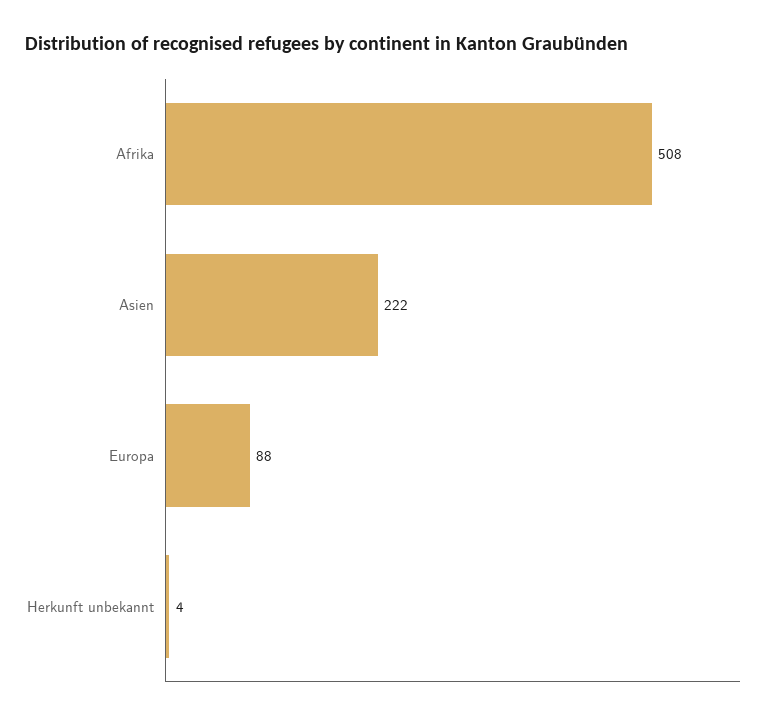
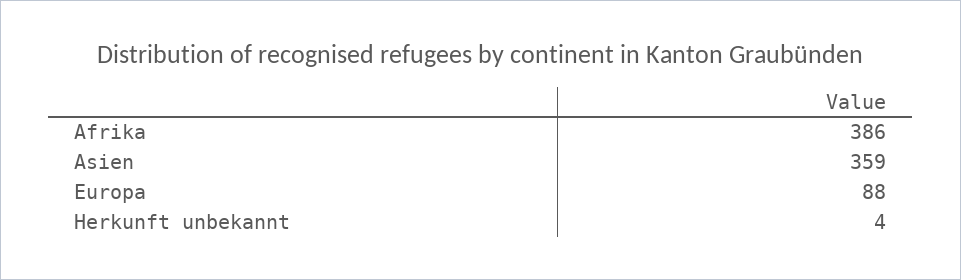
Afrika: 508 -> 386
Asien: 222 -> 359

